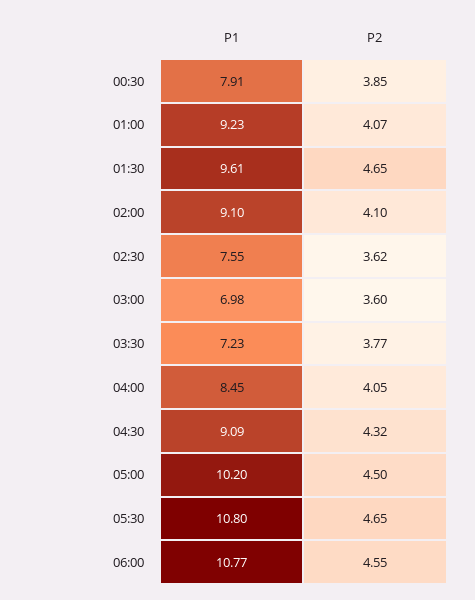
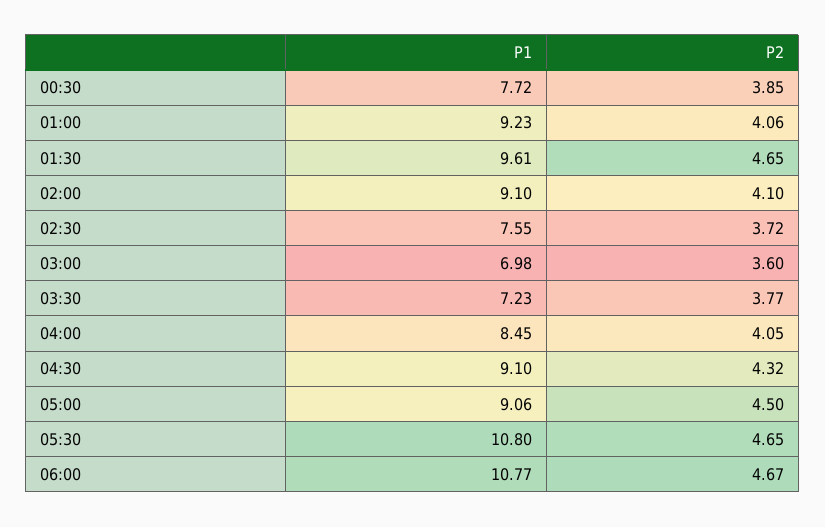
P1, 00:30: 7.91 -> 7.72
P2, 01:00: 4.07 -> 4.06
P2, 02:30: 3.62 -> 3.72
P1, 04:30: 9.09 -> 9.1
P1, 05:00: 10.2 -> 9.06
P2, 06:00: 4.55 -> 4.67

